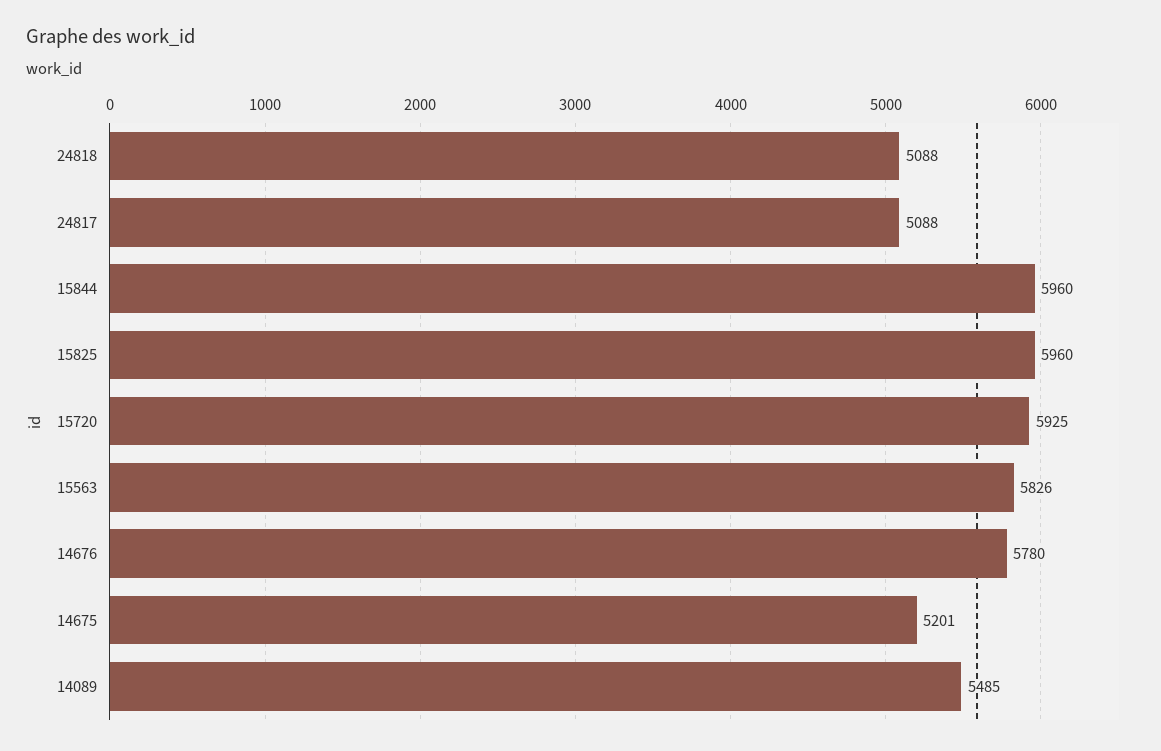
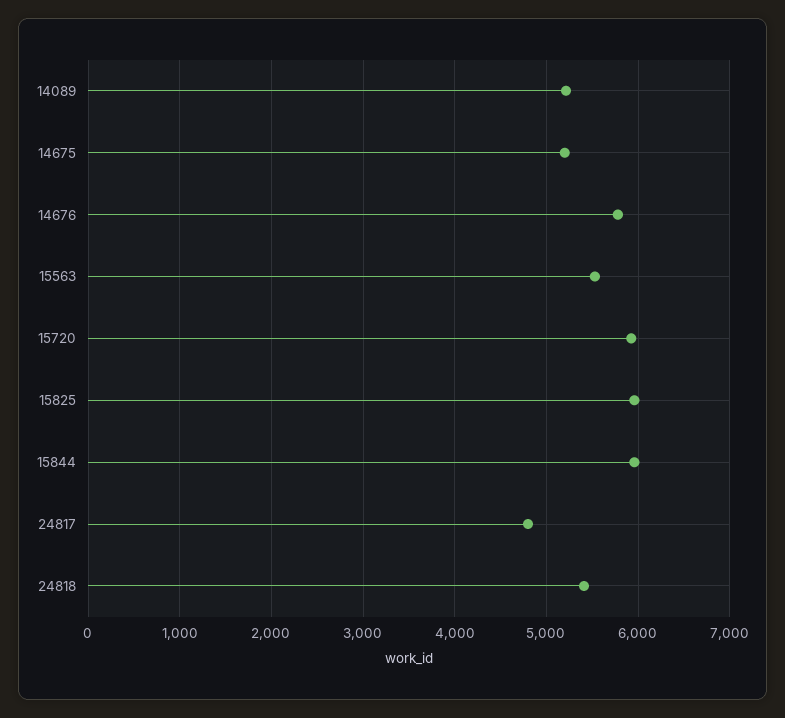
24818: 5088 -> 5400
24817: 5088 -> 4800
15563: 5826 -> 5500
14089: 5485 -> 5200

